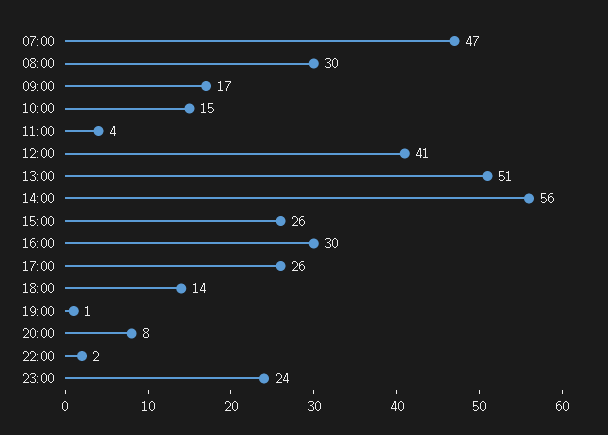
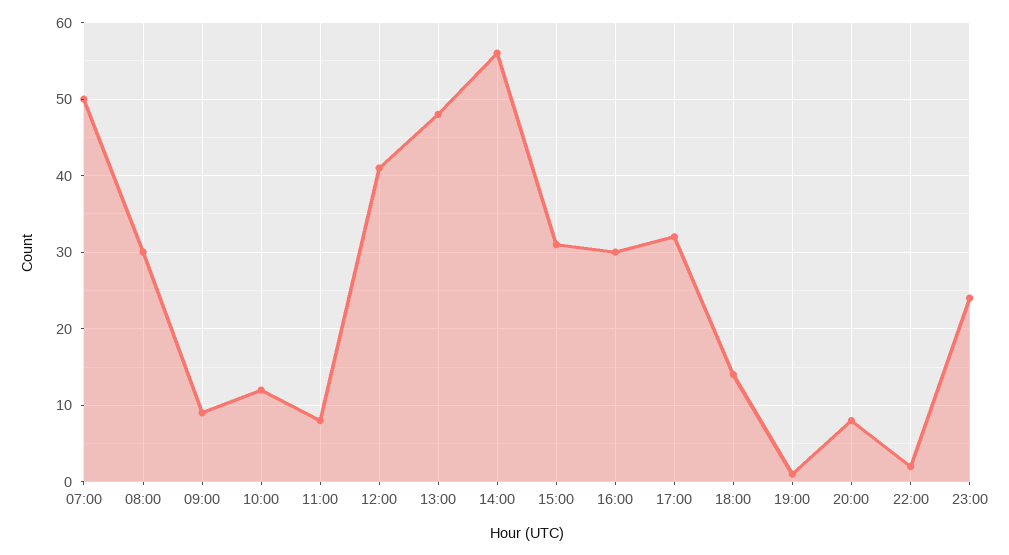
07:00: 47 -> 50
09:00: 17 -> 9
10:00: 15 -> 12
11:00: 4 -> 8
13:00: 51 -> 48
15:00: 26 -> 31
17:00: 26 -> 32

